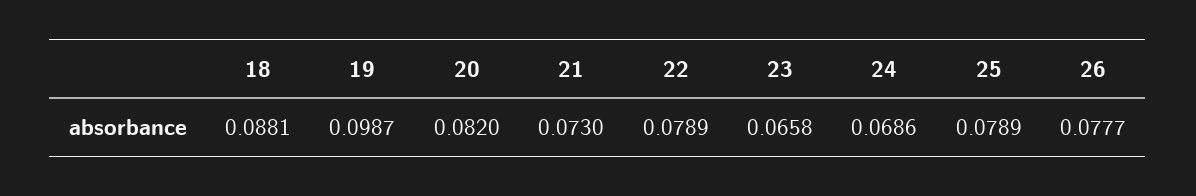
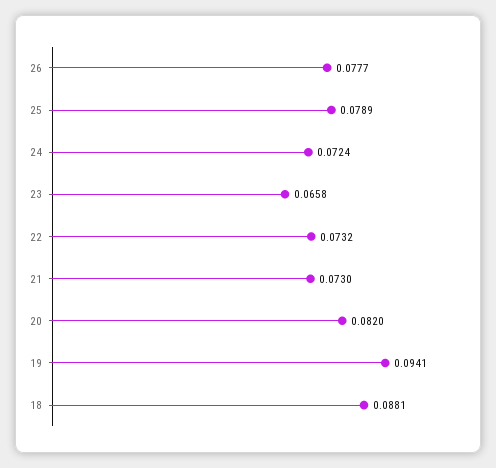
19: 0.0987 -> 0.0941
22: 0.0789 -> 0.0732
24: 0.0686 -> 0.0724

